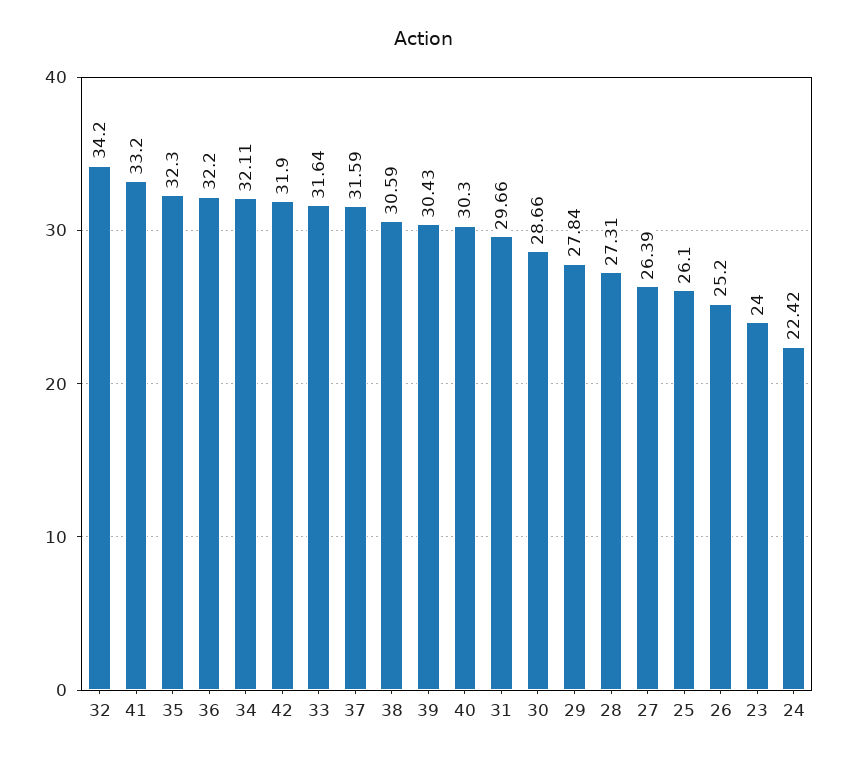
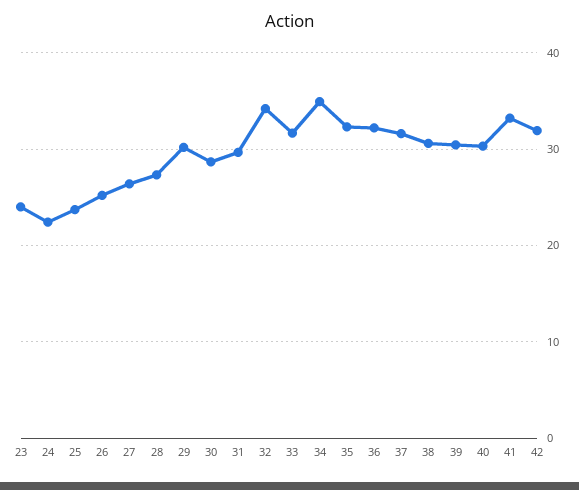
34: 32.11 -> 35
29: 27.84 -> 30
25: 26.1 -> 24

